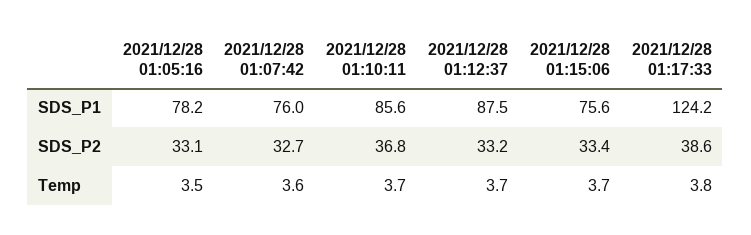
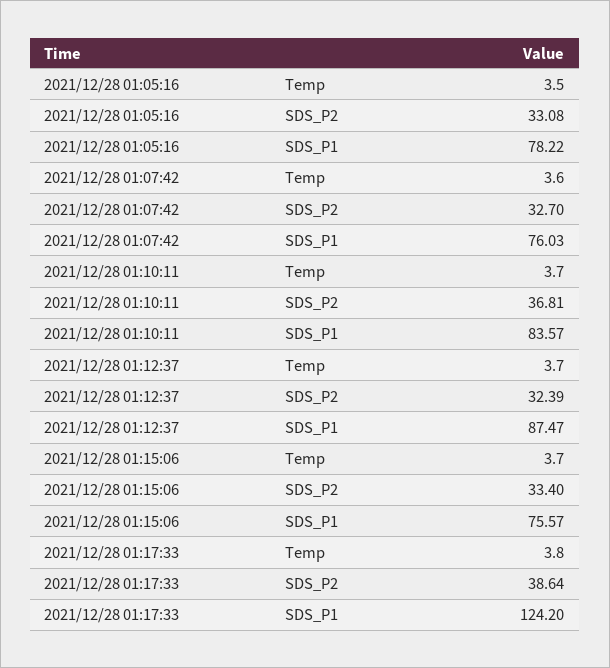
2021/12/28 01:10:11, SDS_P1: 85.6 -> 83.57
2021/12/28 01:12:37, SDS_P2: 33.2 -> 32.39

